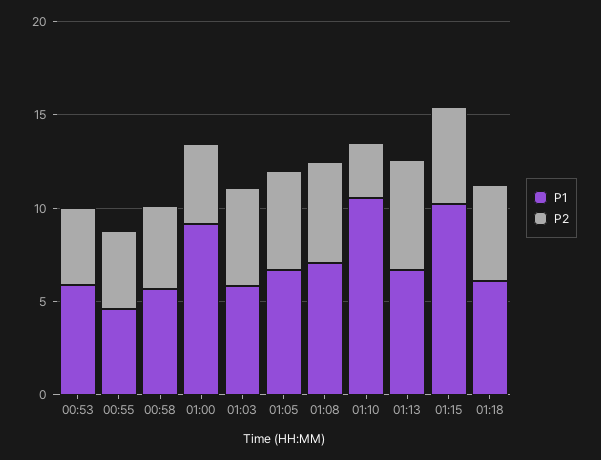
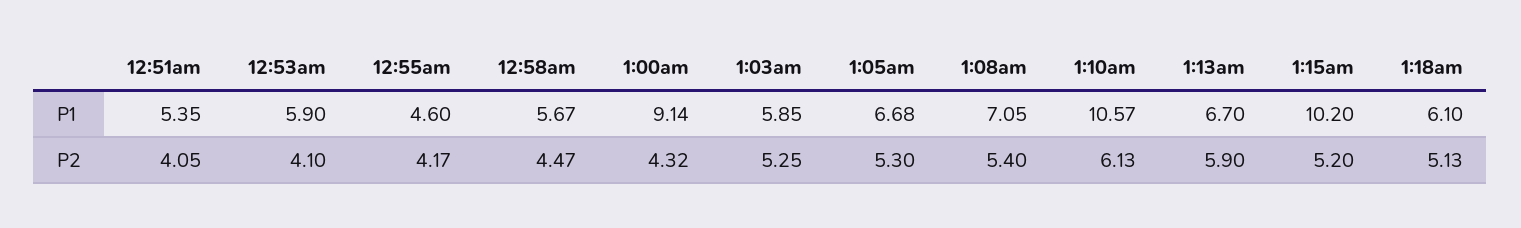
P2, 01:10: 3 -> 6.13
P1, 12:51am: none -> 5.35
P2, 12:51am: none -> 4.05

